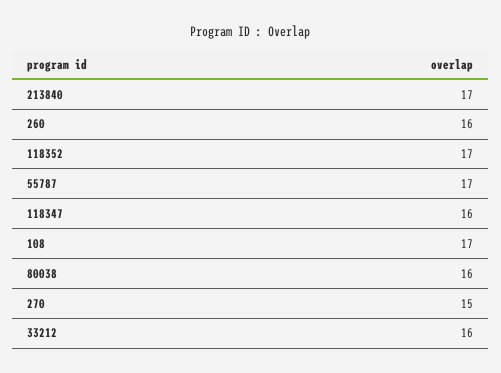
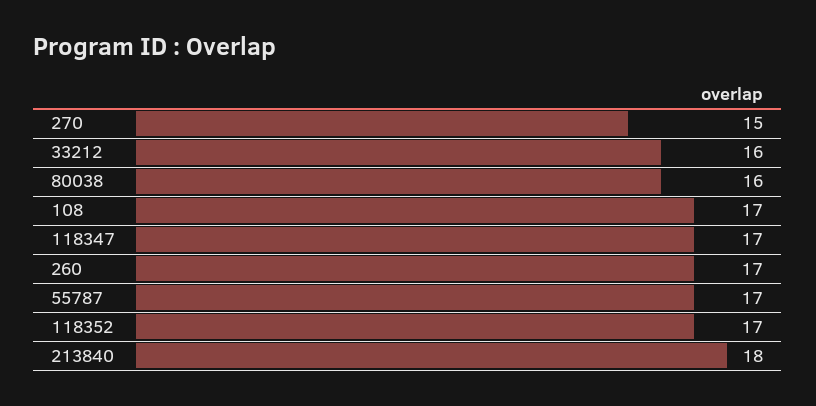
213840: 17 -> 18
260: 16 -> 17
118347: 16 -> 17

